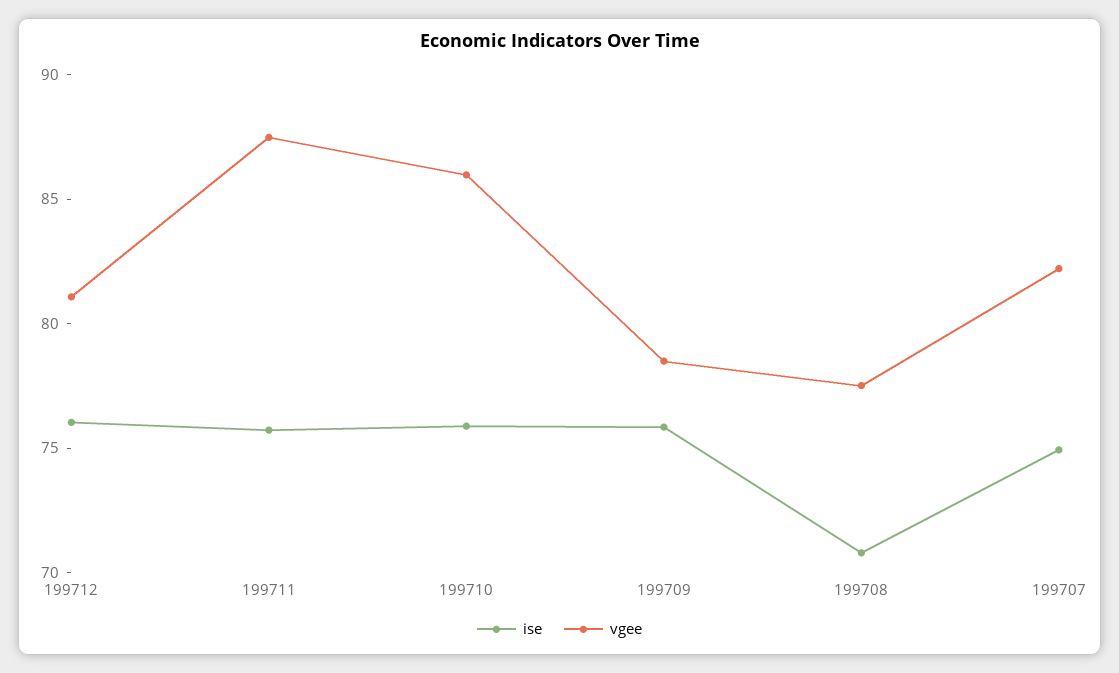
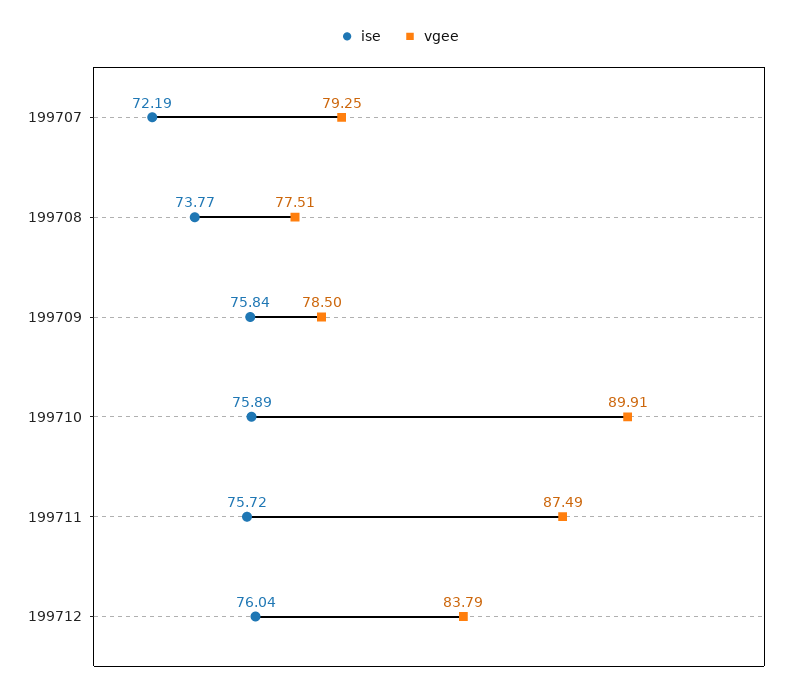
vgee, 199712: 81 -> 83.79
vgee, 199710: 86 -> 89.91
ise, 199708: 71 -> 73.77
ise, 199707: 75 -> 72.19
vgee, 199707: 82 -> 79.25

